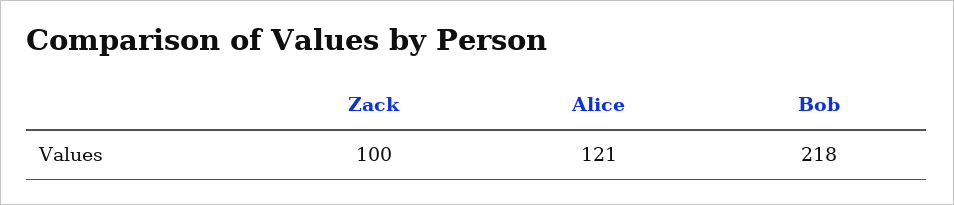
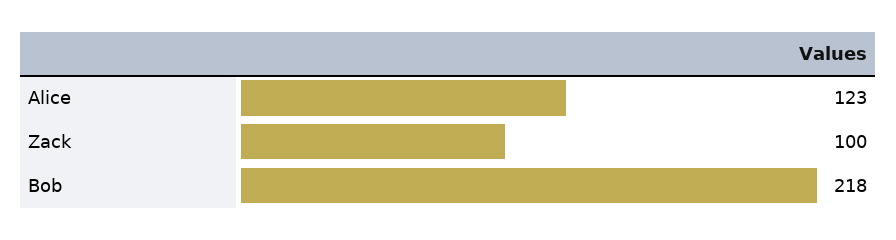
Alice: 121 -> 123

